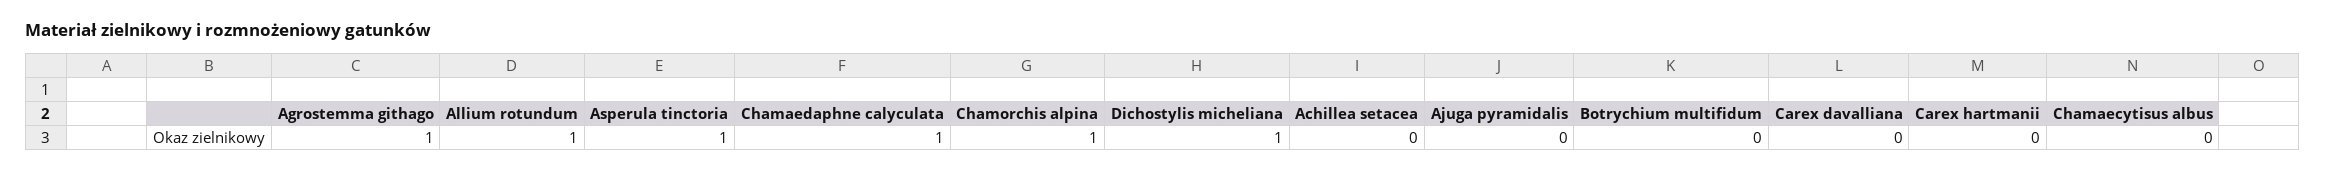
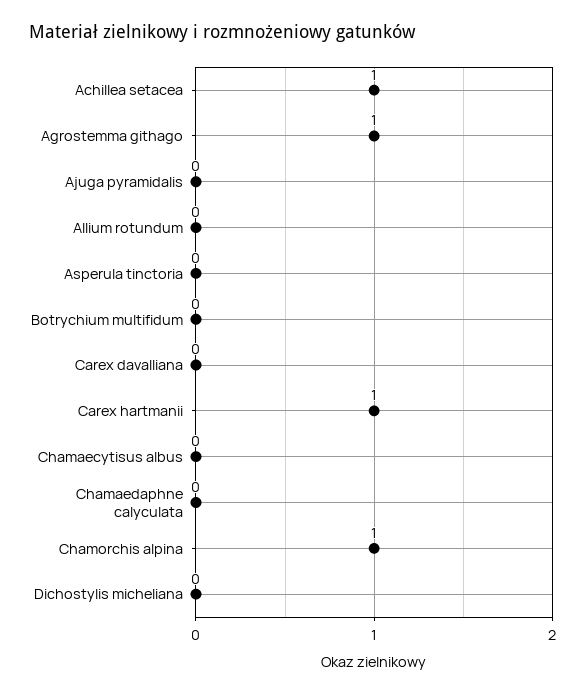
Allium rotundum: 1 -> 0
Asperula tinctoria: 1 -> 0
Chamaedaphne calyculata: 1 -> 0
Dichostylis micheliana: 1 -> 0
Achillea setacea: 0 -> 1
Carex hartmanii: 0 -> 1

